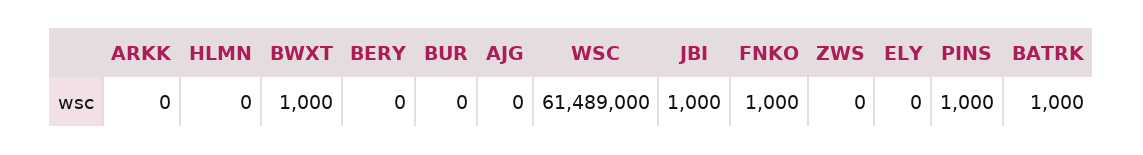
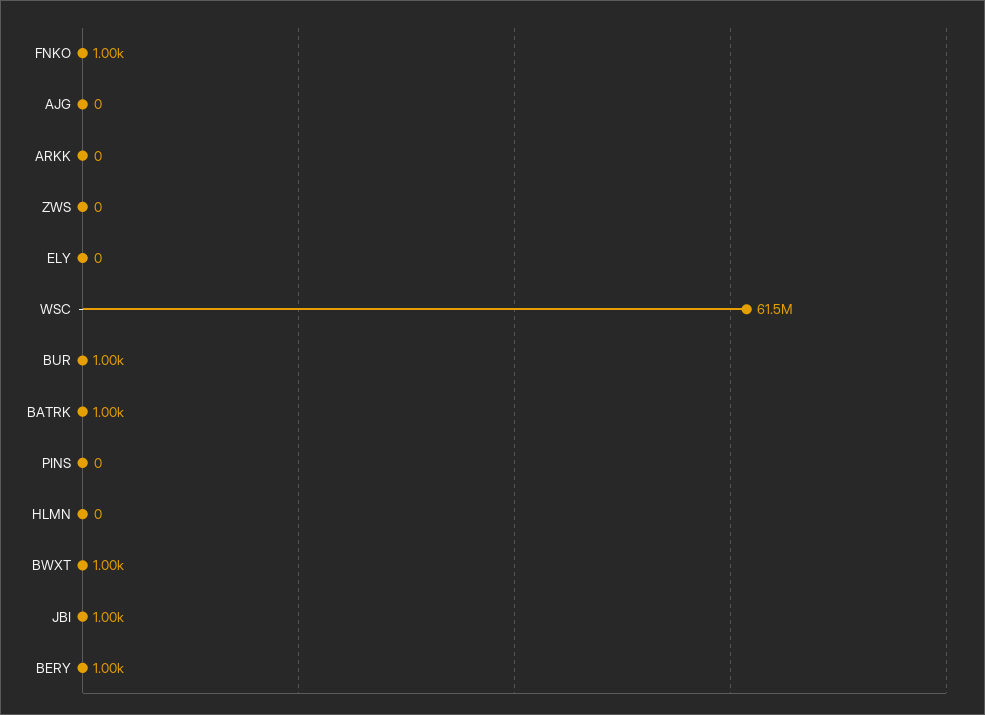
BERY: 0 -> 1000
BUR: 0 -> 1000
PINS: 1000 -> 0

